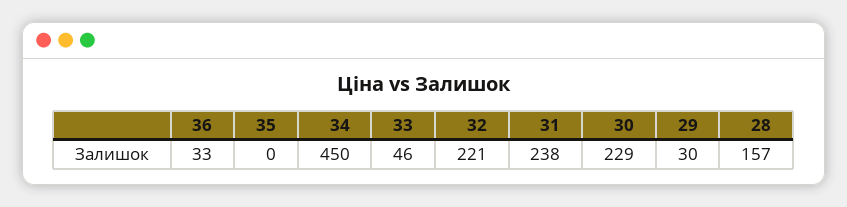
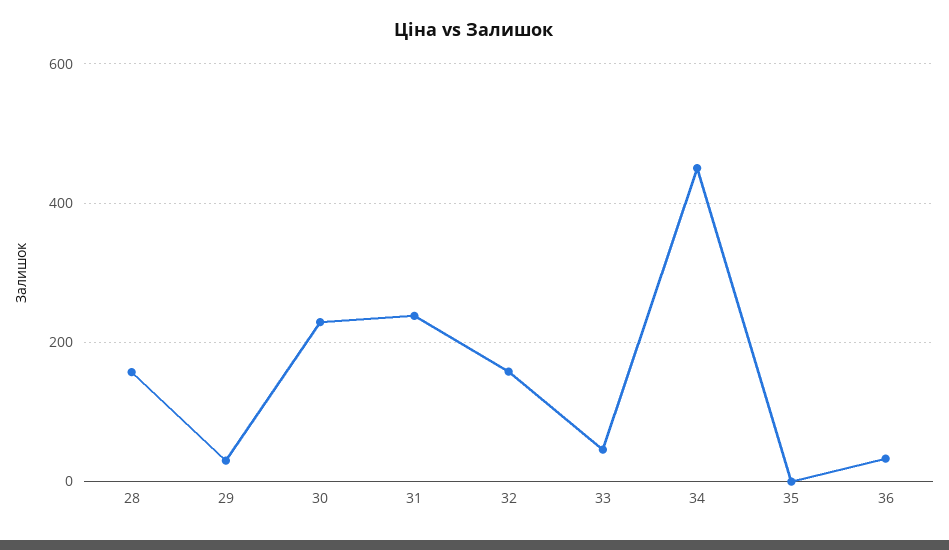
32: 221 -> 160

